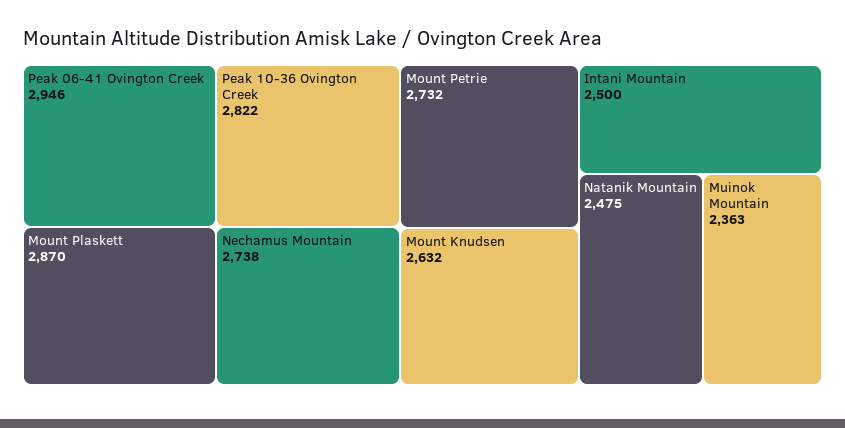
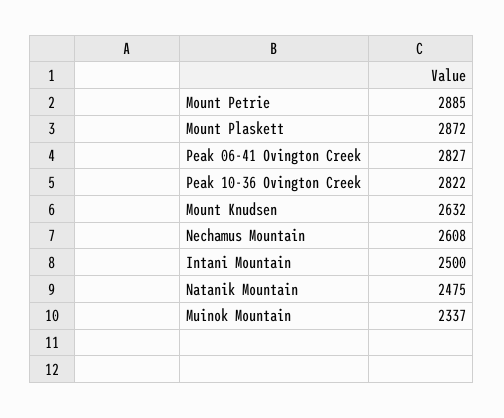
Peak 06-41 Ovington Creek: 2946 -> 2827
Mount Plaskett: 2870 -> 2872
Nechamus Mountain: 2738 -> 2608
Mount Petrie: 2732 -> 2885
Muinok Mountain: 2363 -> 2337

